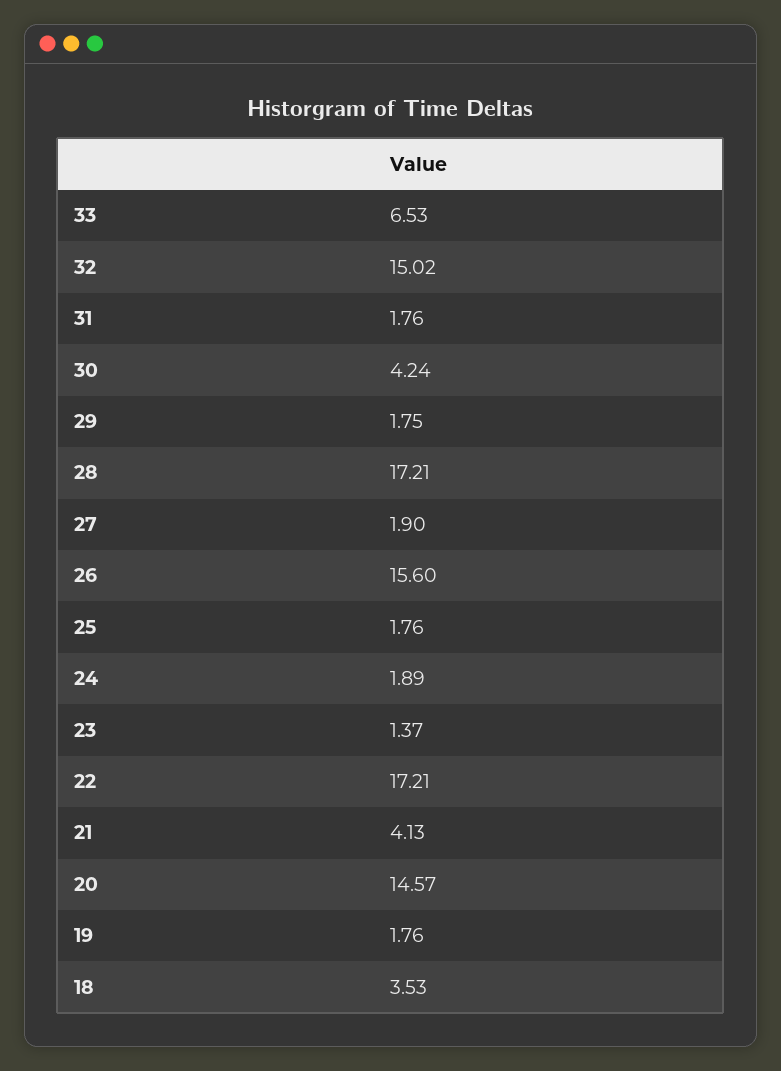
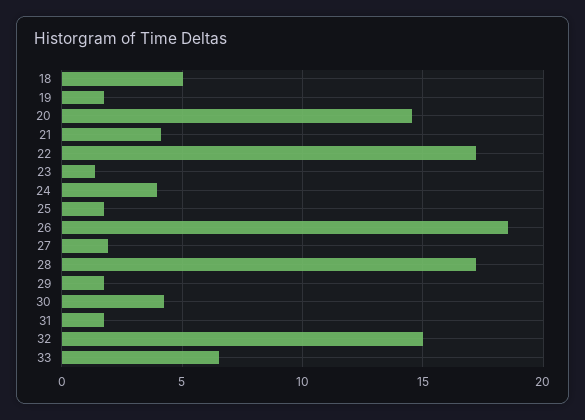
26: 15.6 -> 18.5
24: 1.89 -> 4
18: 3.53 -> 5

